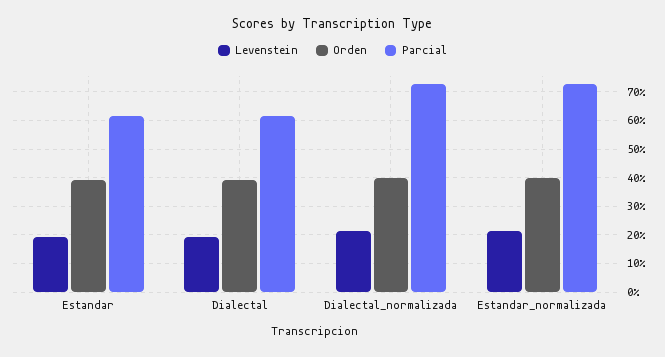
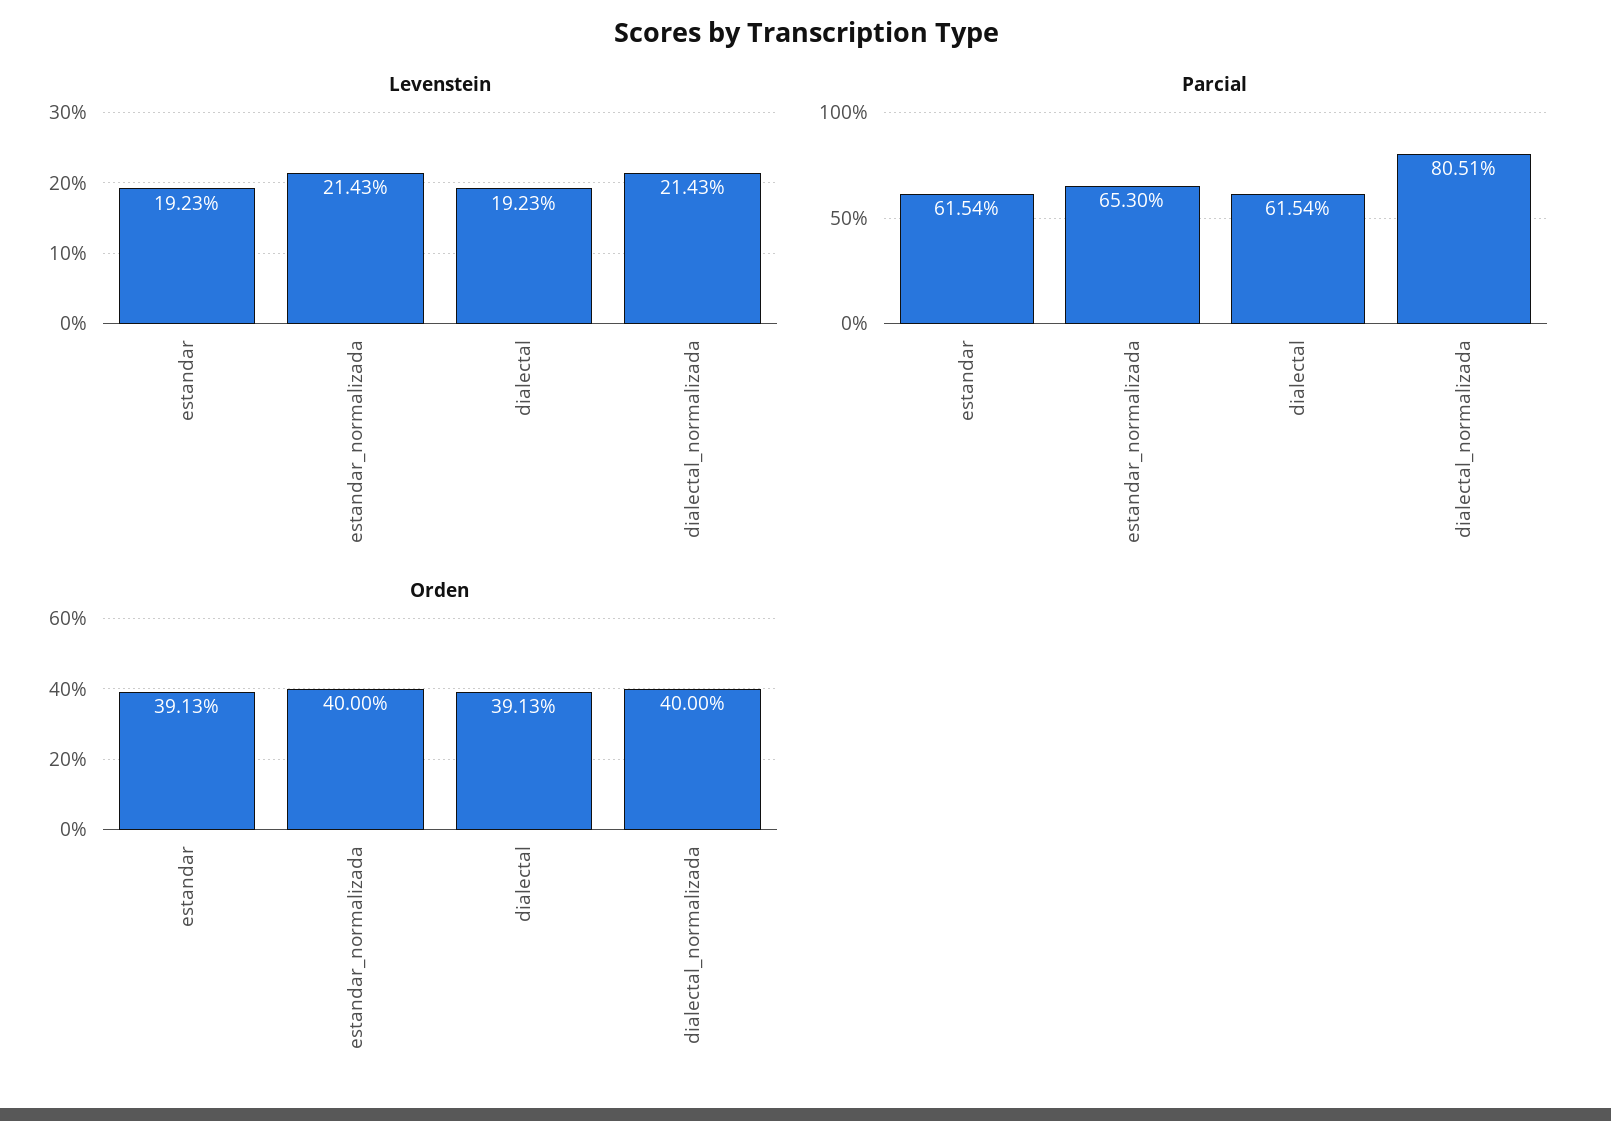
Parcial, Dialectal_normalizada: 72.5 -> 80.51
Parcial, Estandar_normalizada: 72.5 -> 65.3

